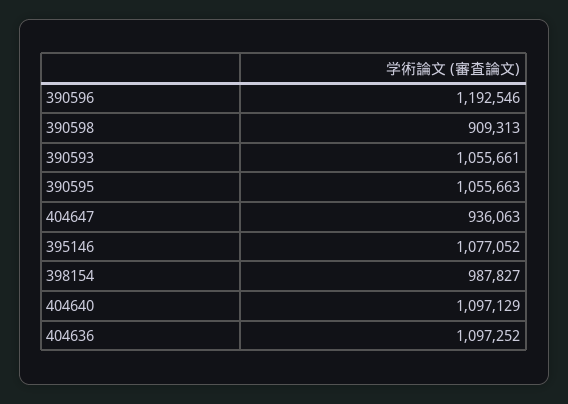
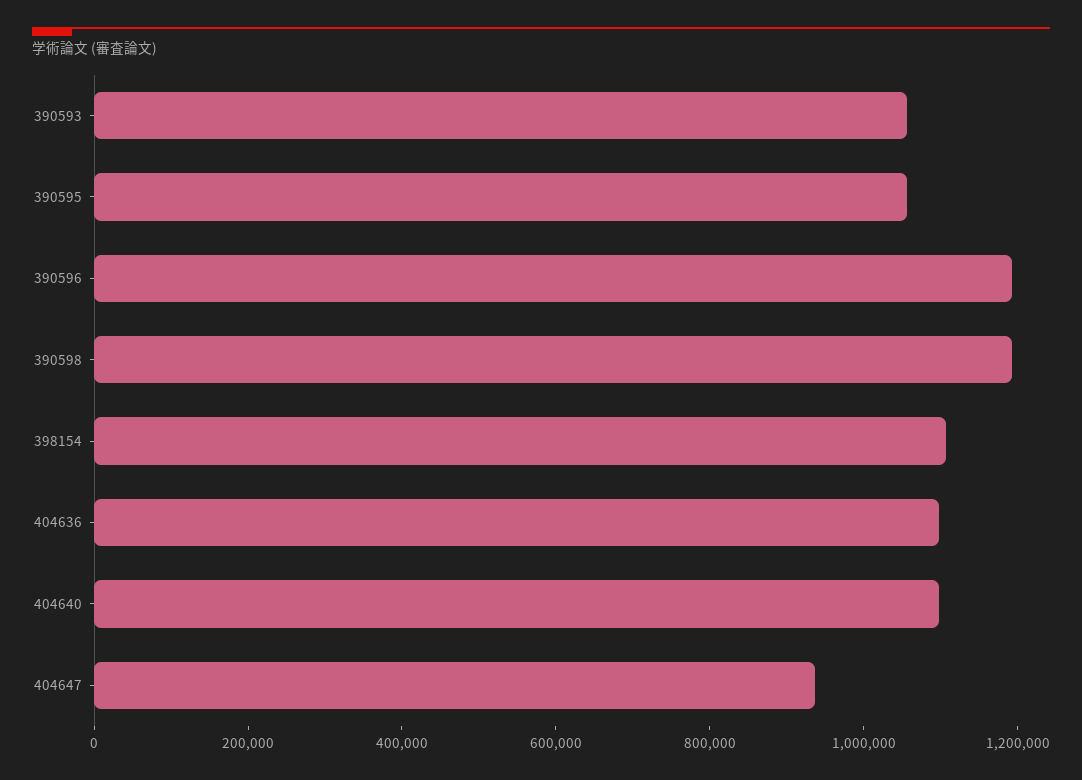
390598: 909313 -> 1200000
395146: 1077052 -> none
398154: 987827 -> 1100000

